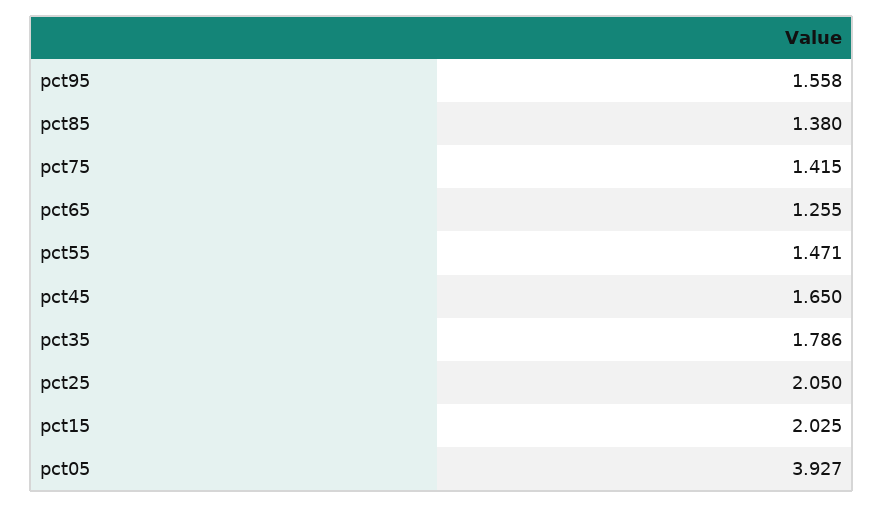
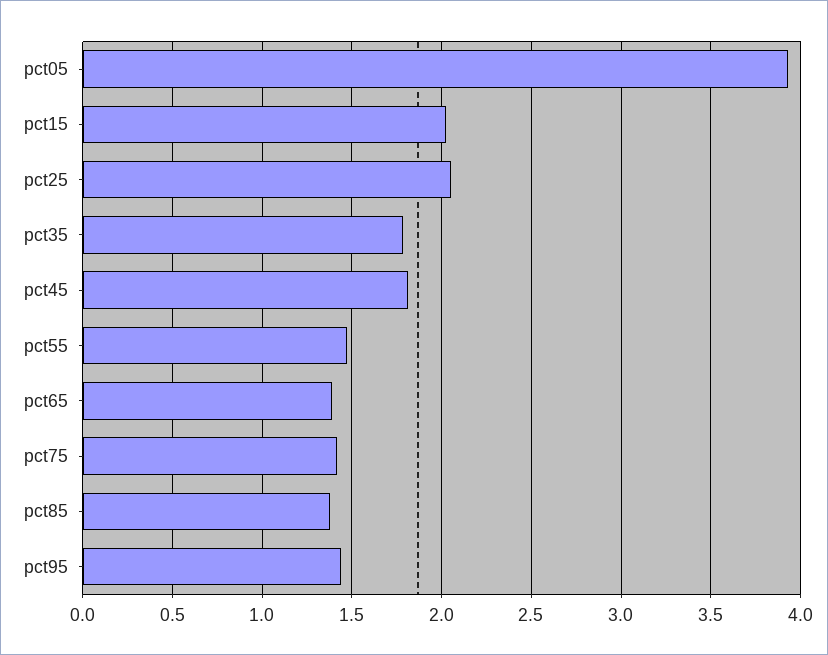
pct95: 1.558 -> 1.45
pct65: 1.255 -> 1.4
pct45: 1.65 -> 1.8

